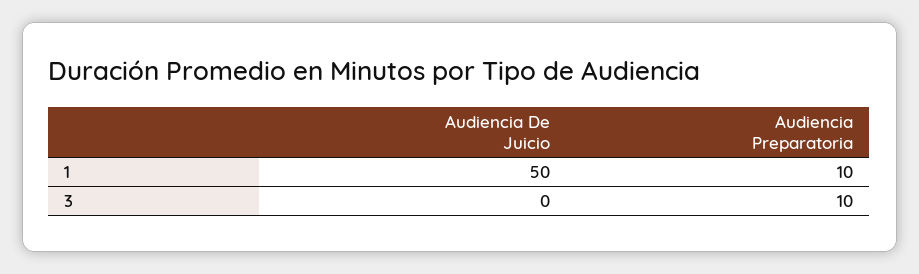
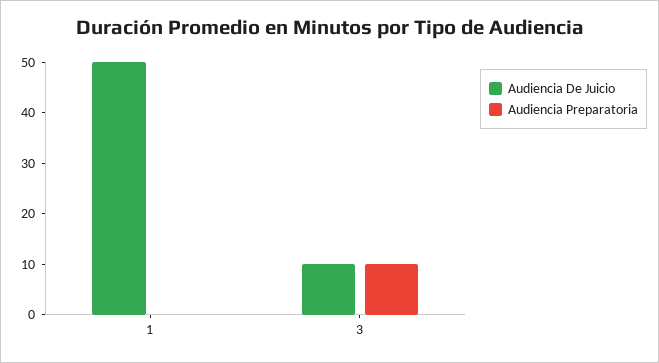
Audiencia Preparatoria, 1: 10 -> 0
Audiencia De Juicio, 3: 0 -> 10

